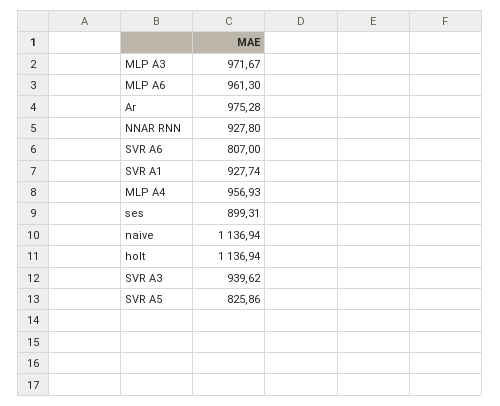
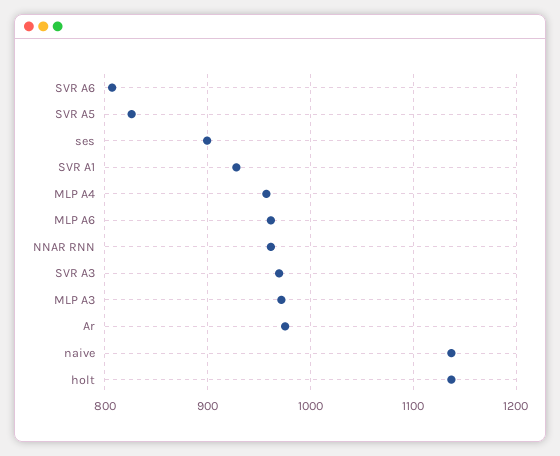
NNAR RNN: 927.8 -> 960
SVR A3: 939.62 -> 970

